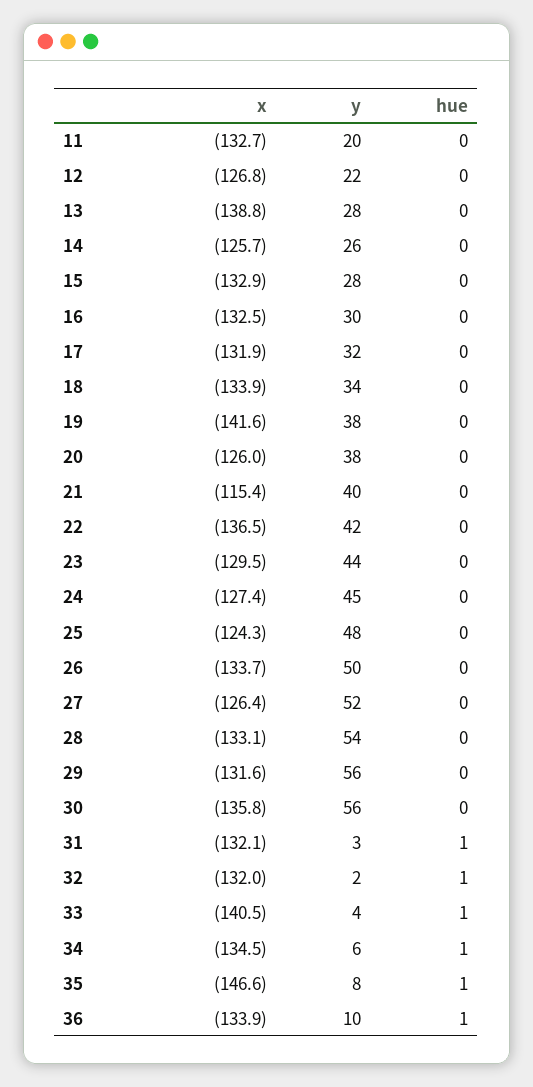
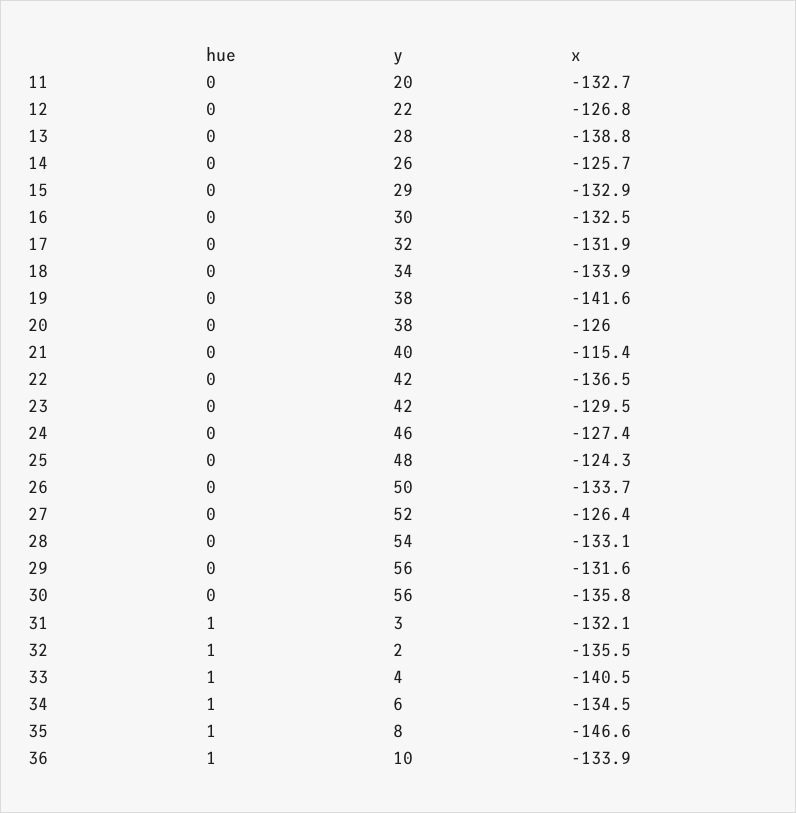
y, 15: 28 -> 29
y, 23: 44 -> 42
y, 24: 45 -> 46
x, 32: -132 -> -135.5

